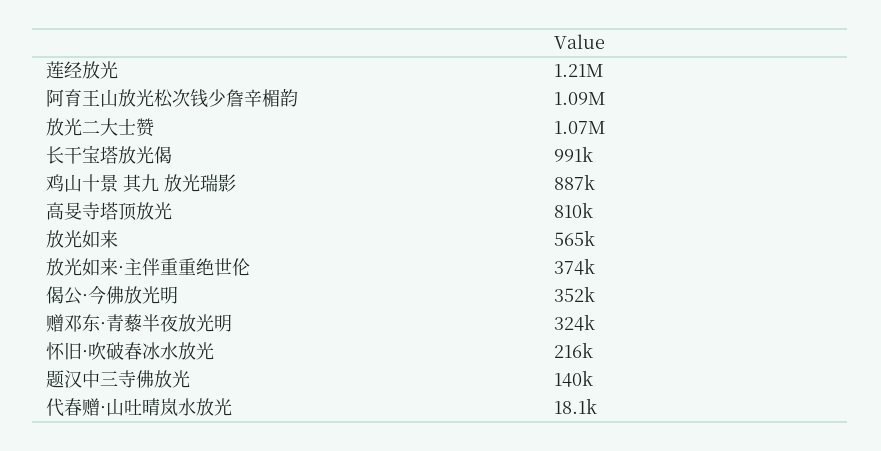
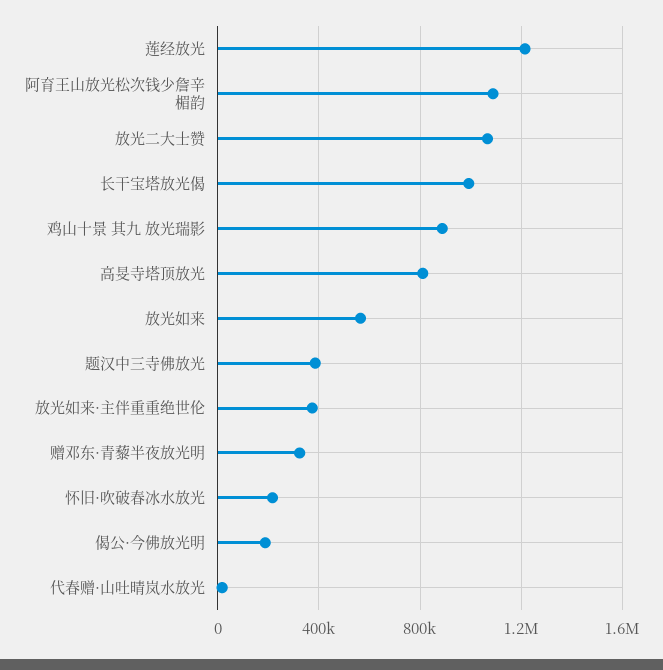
偈公·今佛放光明: 352000 -> 200000
题汉中三寺佛放光: 140000 -> 400000

